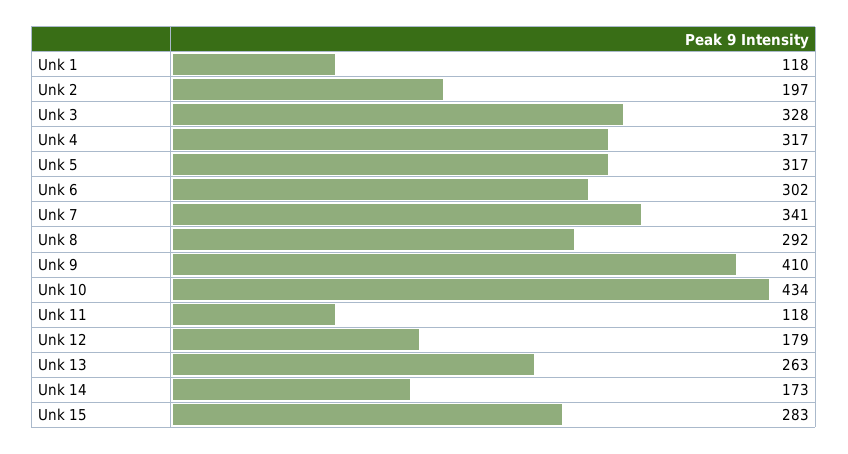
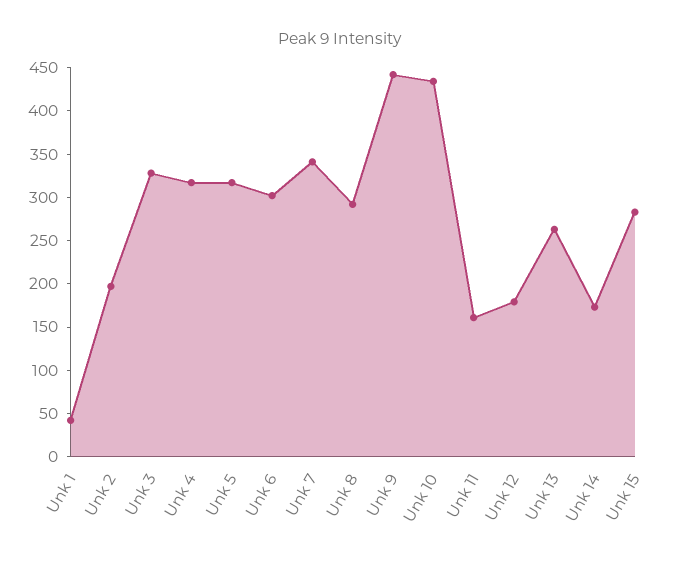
Unk 1: 118 -> 40
Unk 9: 410 -> 440
Unk 11: 118 -> 160

